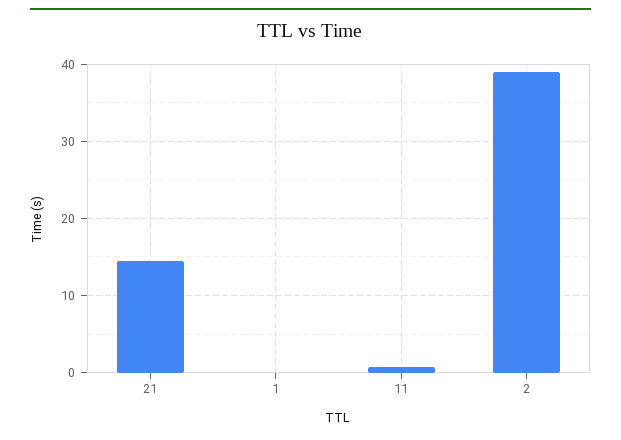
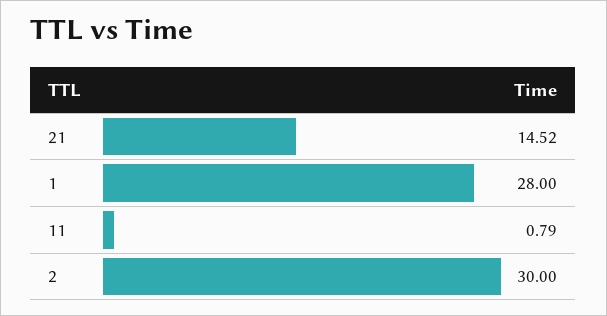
1: 0 -> 28
2: 39 -> 30

